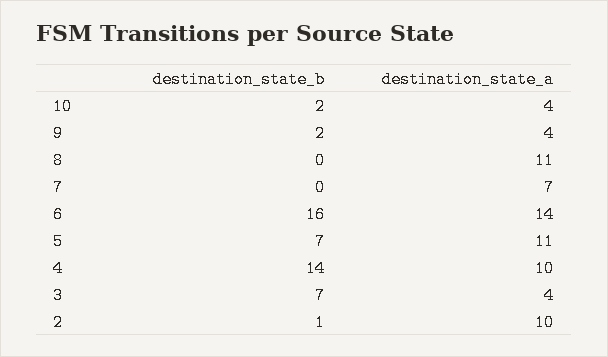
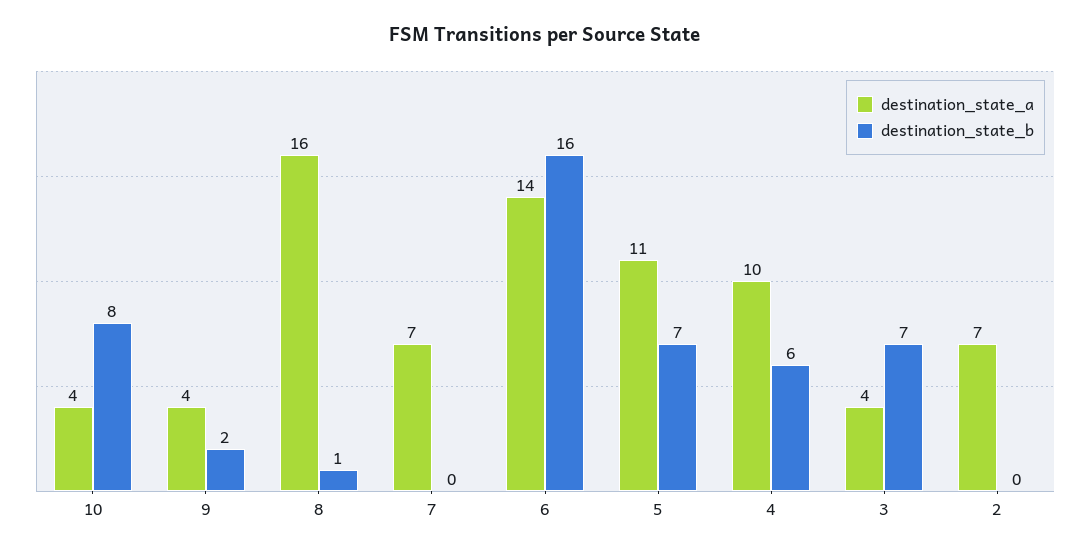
destination_state_b, 10: 2 -> 8
destination_state_b, 8: 0 -> 1
destination_state_a, 8: 11 -> 16
destination_state_b, 4: 14 -> 6
destination_state_b, 2: 1 -> 0
destination_state_a, 2: 10 -> 7

